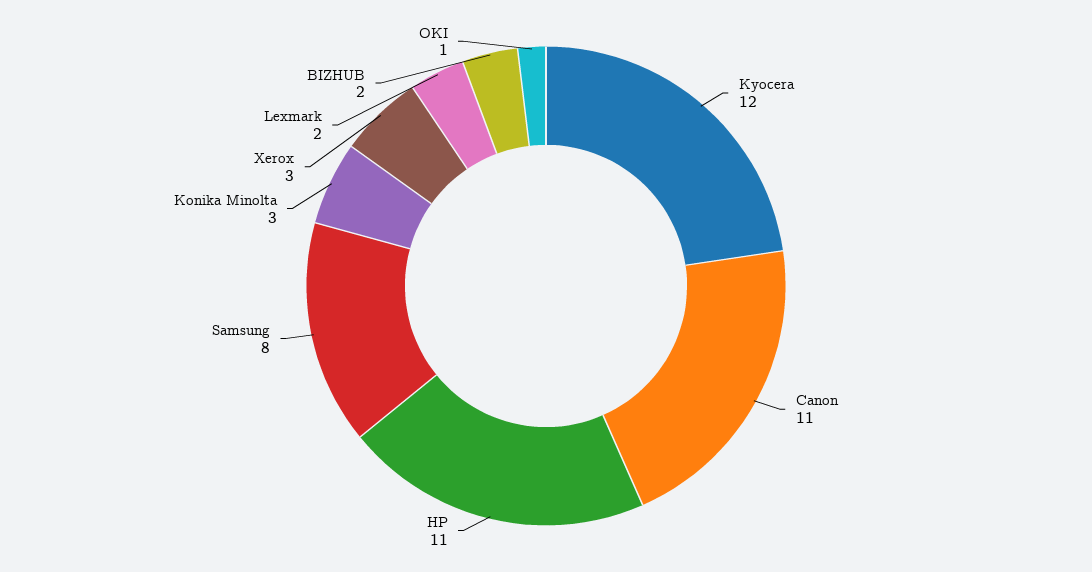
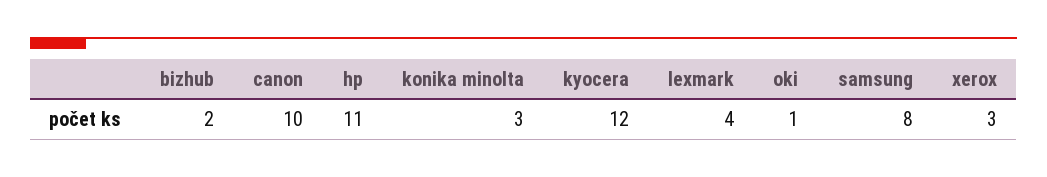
Canon: 11 -> 10
Lexmark: 2 -> 4

